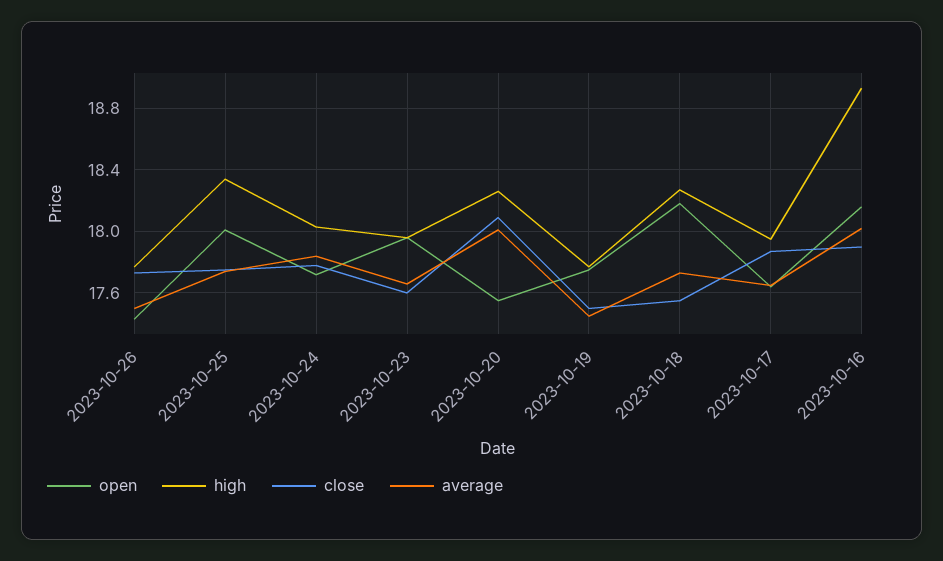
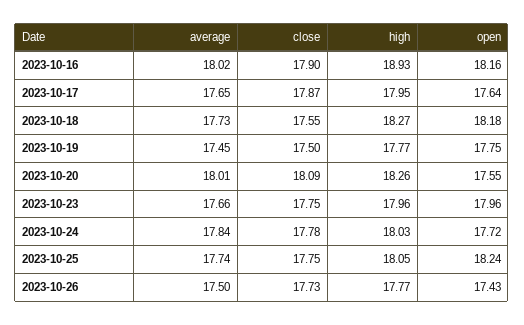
open, 2023-10-25: 18 -> 18.24
high, 2023-10-25: 18.35 -> 18.05
close, 2023-10-23: 17.6 -> 17.75

